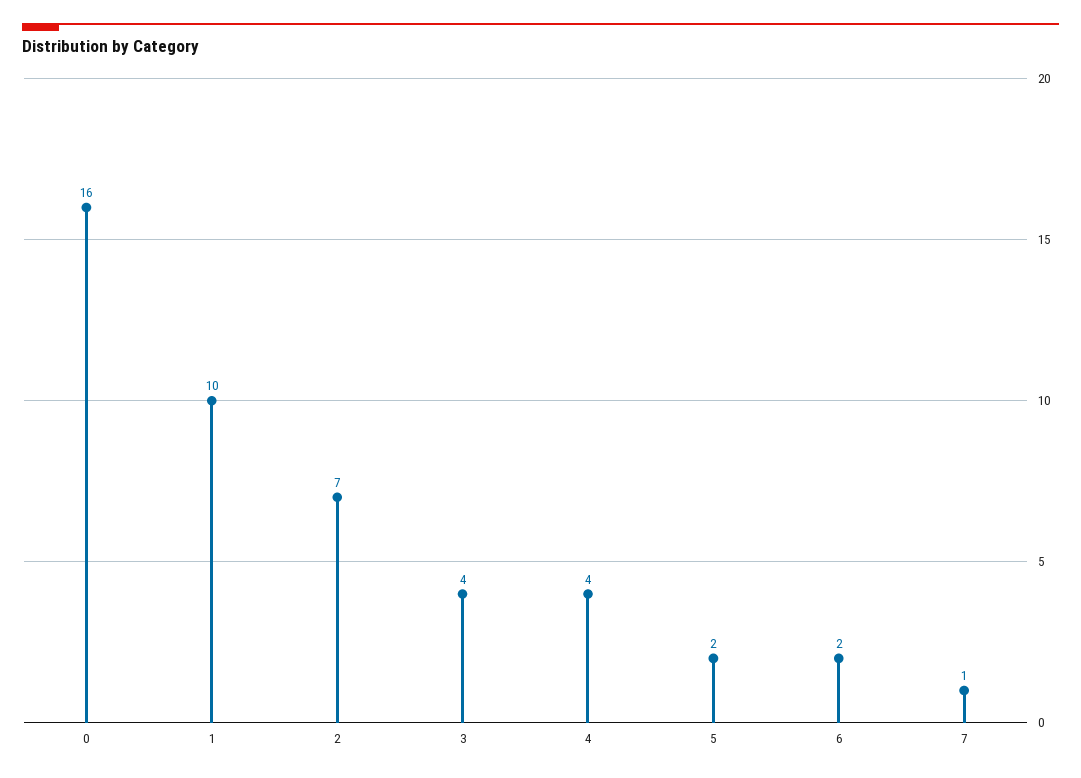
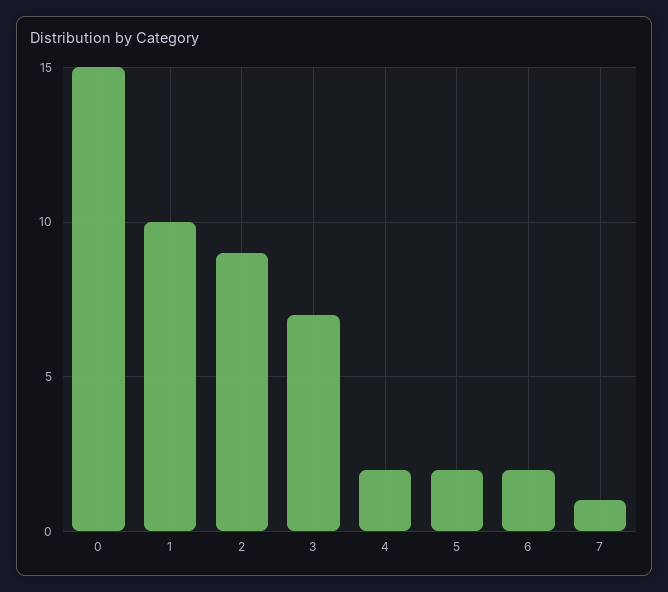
0: 16 -> 15
2: 7 -> 9
3: 4 -> 7
4: 4 -> 2

